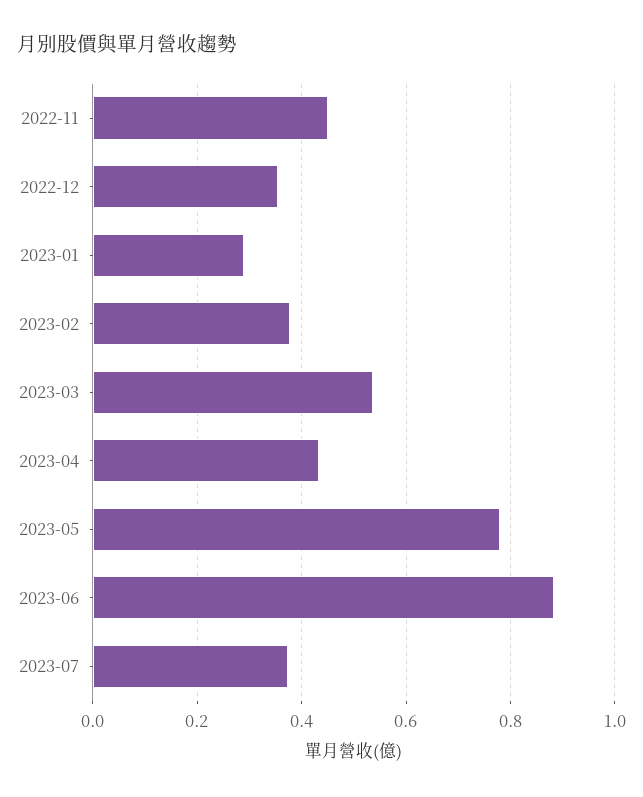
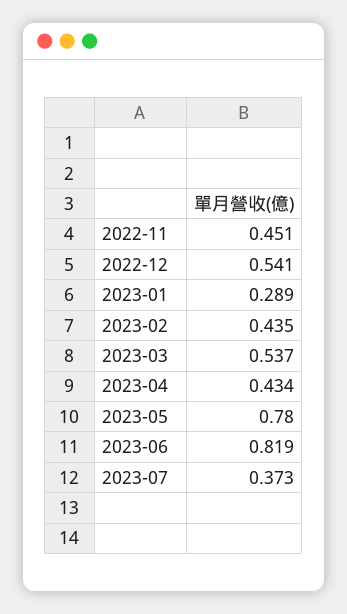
2022-12: 0.36 -> 0.541
2023-02: 0.38 -> 0.435
2023-06: 0.88 -> 0.819

